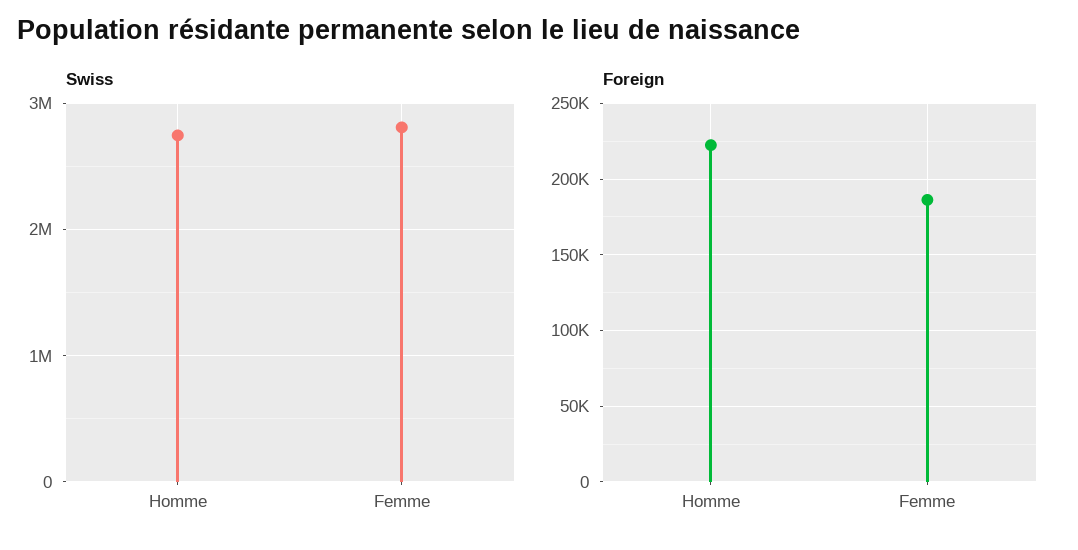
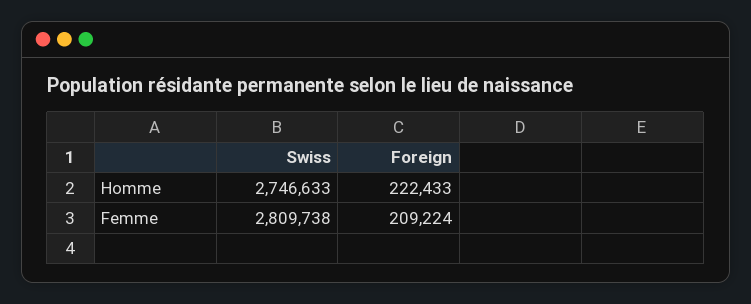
Foreign, Femme: 185000 -> 209224

